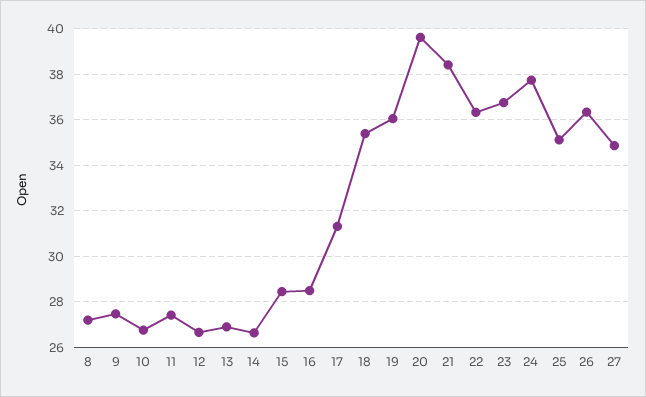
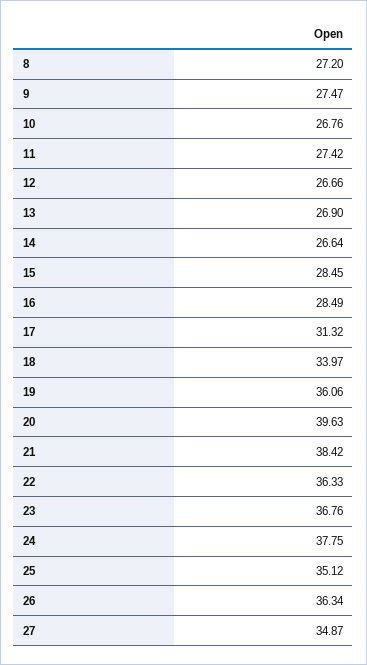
18: 35.5 -> 33.97

